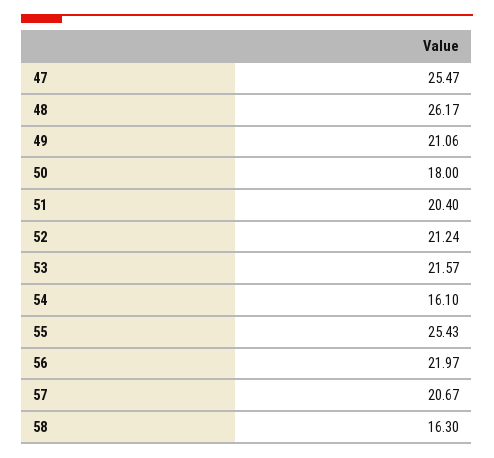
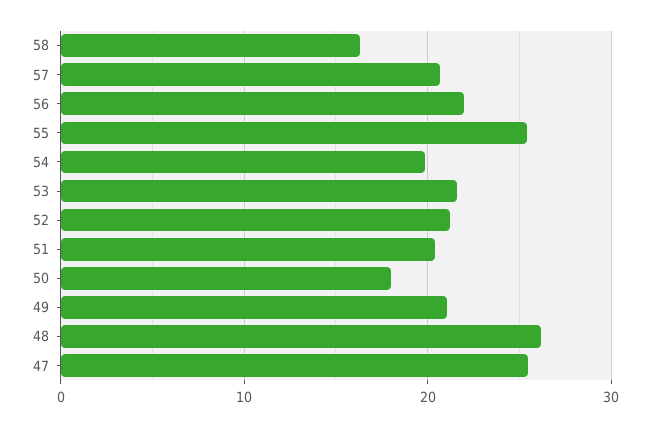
54: 16.1 -> 20

